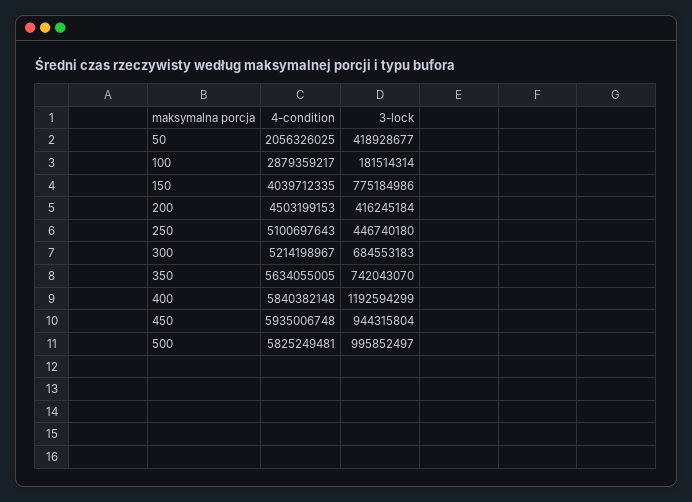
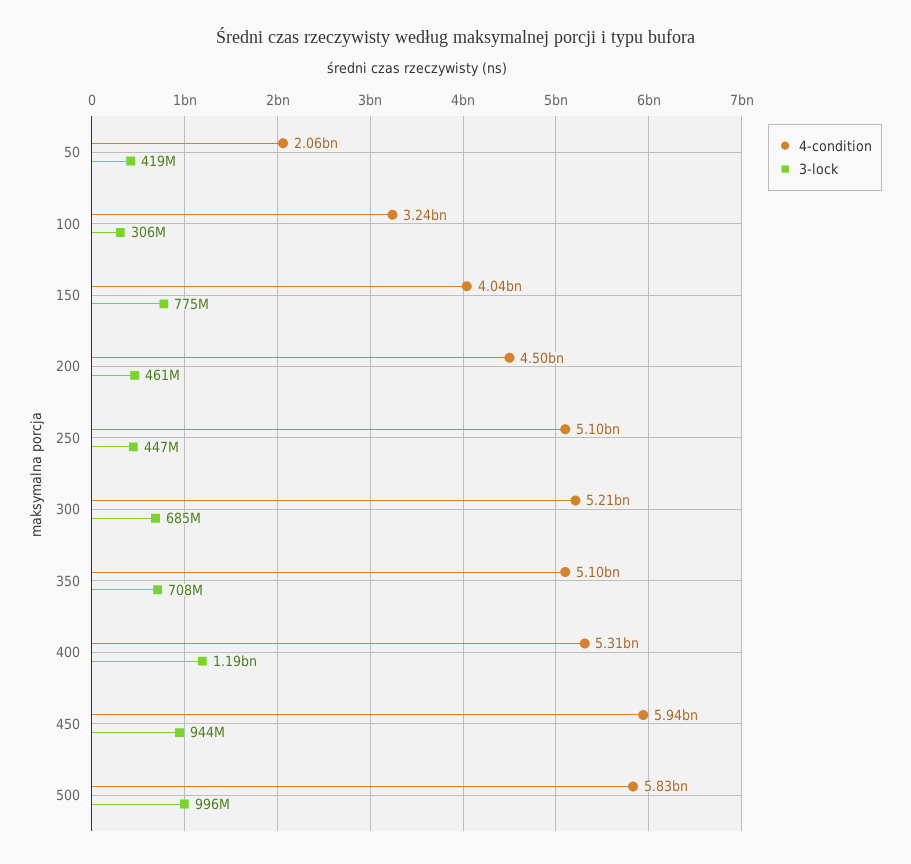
4-condition, 100: 2879359217 -> 3240000000
3-lock, 100: 181514314 -> 306000000
3-lock, 200: 416245184 -> 461000000
4-condition, 350: 5634055005 -> 5100000000
3-lock, 350: 742043070 -> 708000000
4-condition, 400: 5840382148 -> 5310000000

